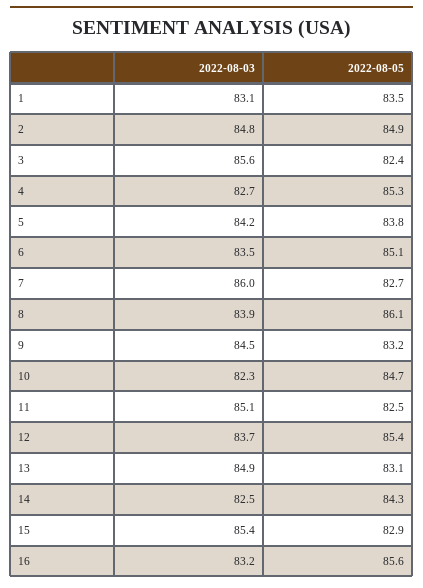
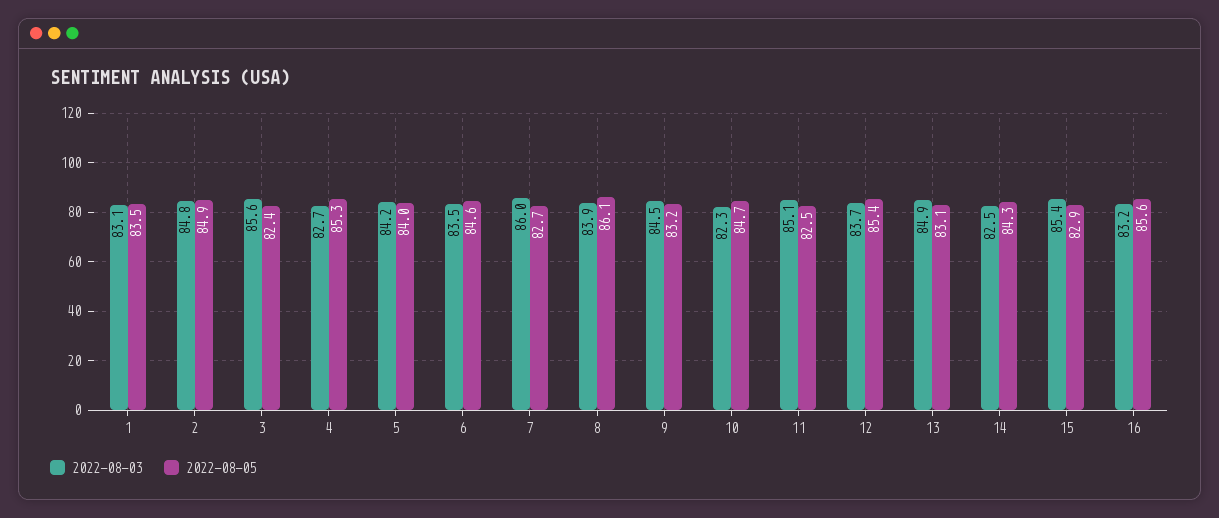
2022-08-05, 5: 83.8 -> 84
2022-08-05, 6: 85.1 -> 84.6

